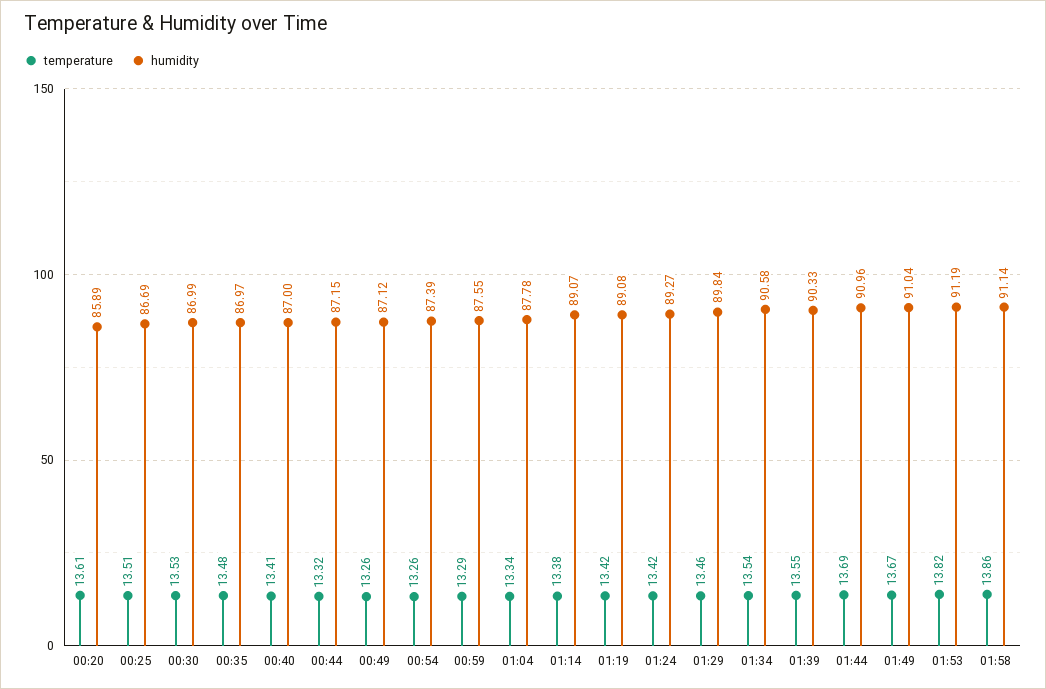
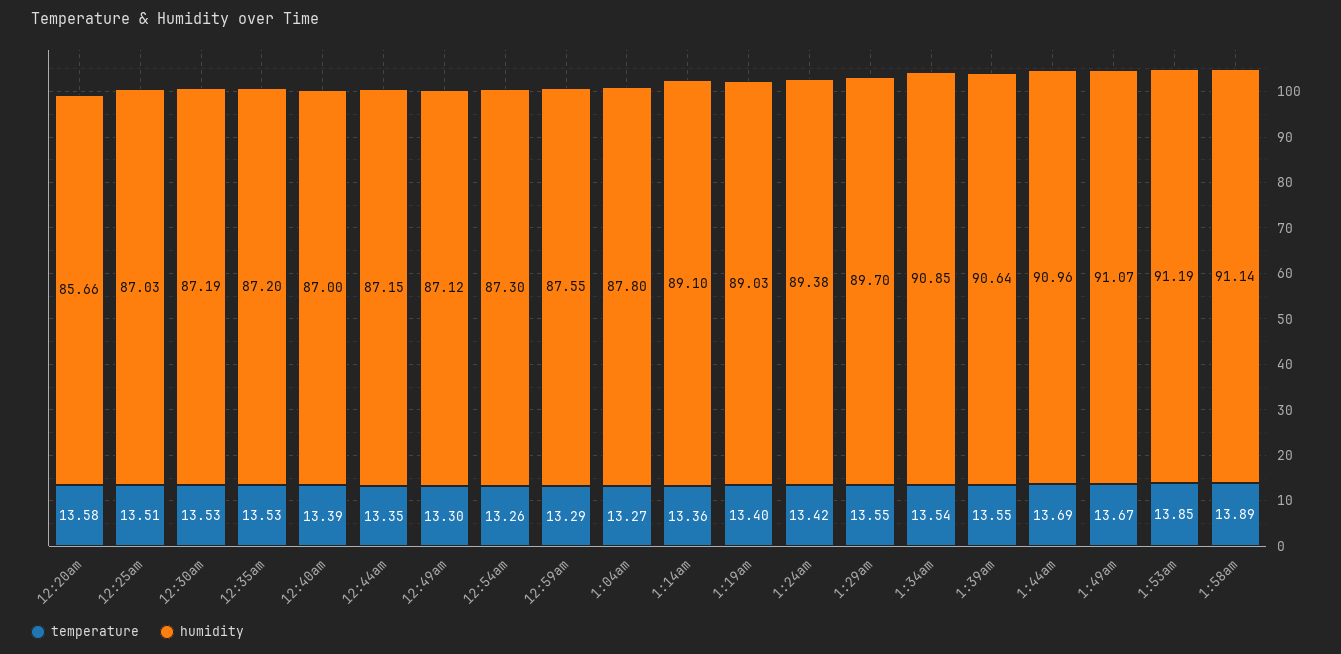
temperature, 00:20: 13.61 -> 13.58
humidity, 00:20: 85.89 -> 85.66
humidity, 00:25: 86.69 -> 87.03
humidity, 00:30: 86.99 -> 87.19
temperature, 00:35: 13.48 -> 13.53
humidity, 00:35: 86.97 -> 87.2
temperature, 00:40: 13.41 -> 13.39
temperature, 00:44: 13.32 -> 13.35
temperature, 00:49: 13.26 -> 13.3
humidity, 00:54: 87.39 -> 87.3
temperature, 01:04: 13.34 -> 13.27
humidity, 01:04: 87.78 -> 87.8
temperature, 01:14: 13.38 -> 13.36
humidity, 01:14: 89.07 -> 89.1
temperature, 01:19: 13.42 -> 13.4
humidity, 01:19: 89.08 -> 89.03
humidity, 01:24: 89.27 -> 89.38
temperature, 01:29: 13.46 -> 13.55
humidity, 01:29: 89.84 -> 89.7
humidity, 01:34: 90.58 -> 90.85
humidity, 01:39: 90.33 -> 90.64
humidity, 01:49: 91.04 -> 91.07
temperature, 01:53: 13.82 -> 13.85
temperature, 01:58: 13.86 -> 13.89

